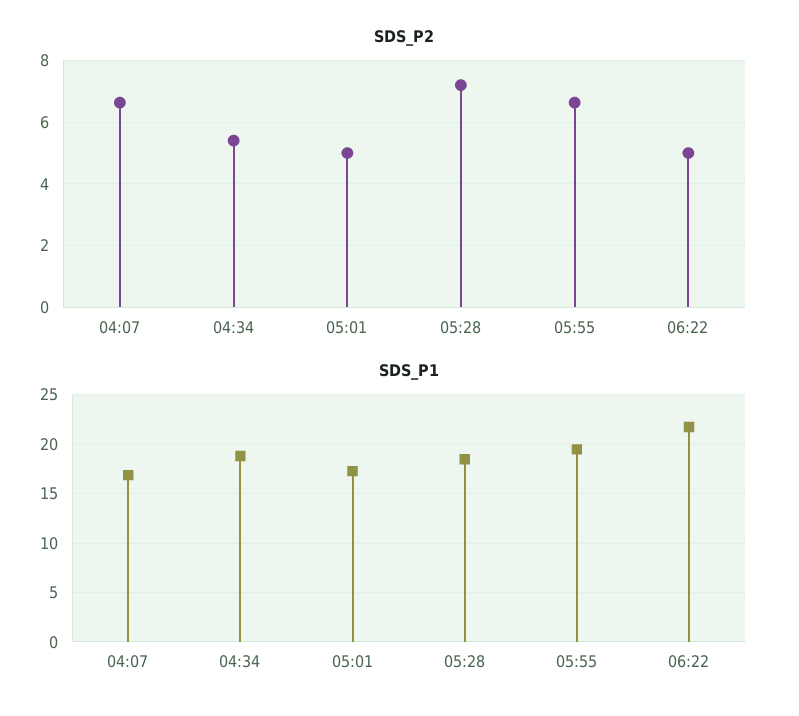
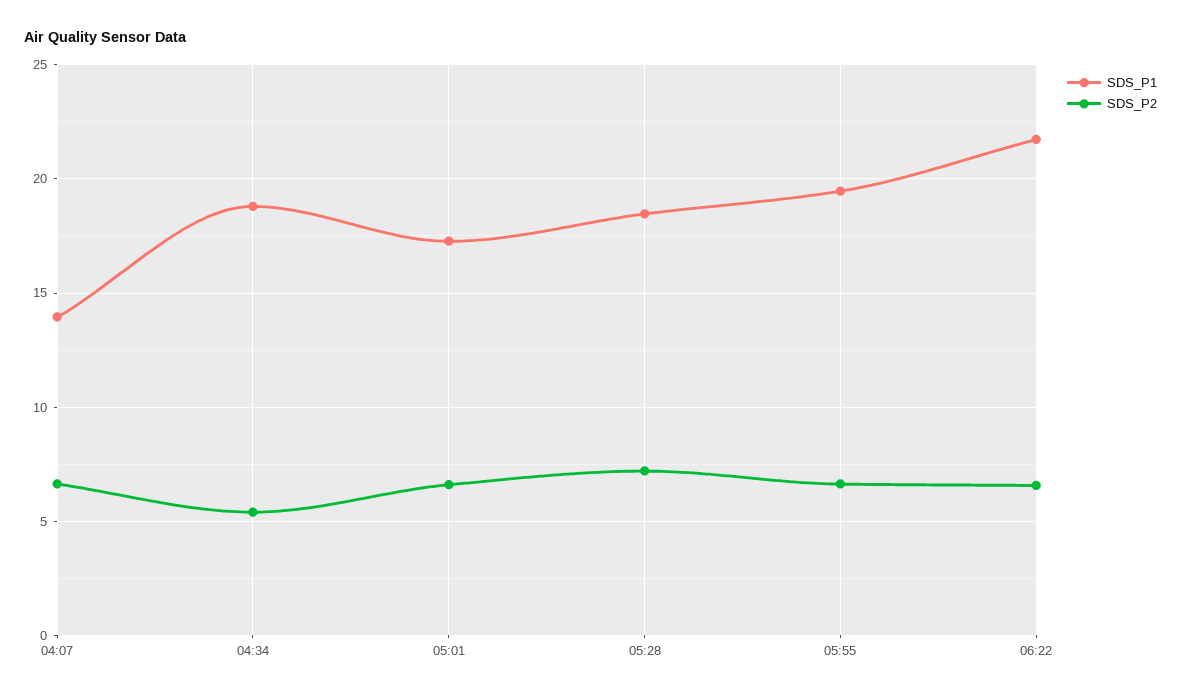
SDS_P2, 05:01: 5 -> 6.5
SDS_P2, 06:22: 5 -> 6.5
SDS_P1, 04:07: 17 -> 14

